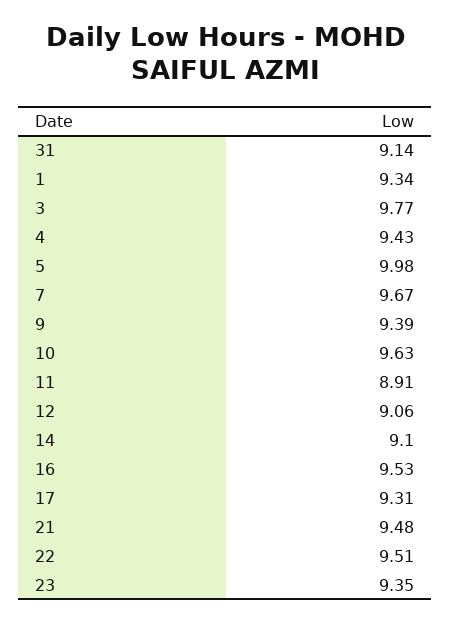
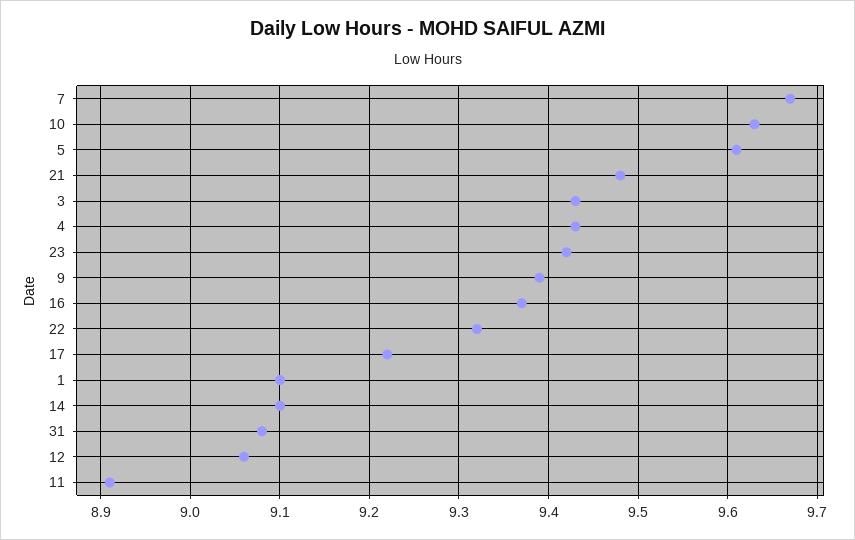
31: 9.14 -> 9.08
1: 9.34 -> 9.1
3: 9.77 -> 9.43
5: 9.98 -> 9.61
16: 9.53 -> 9.37
17: 9.31 -> 9.22
22: 9.51 -> 9.32
23: 9.35 -> 9.42

